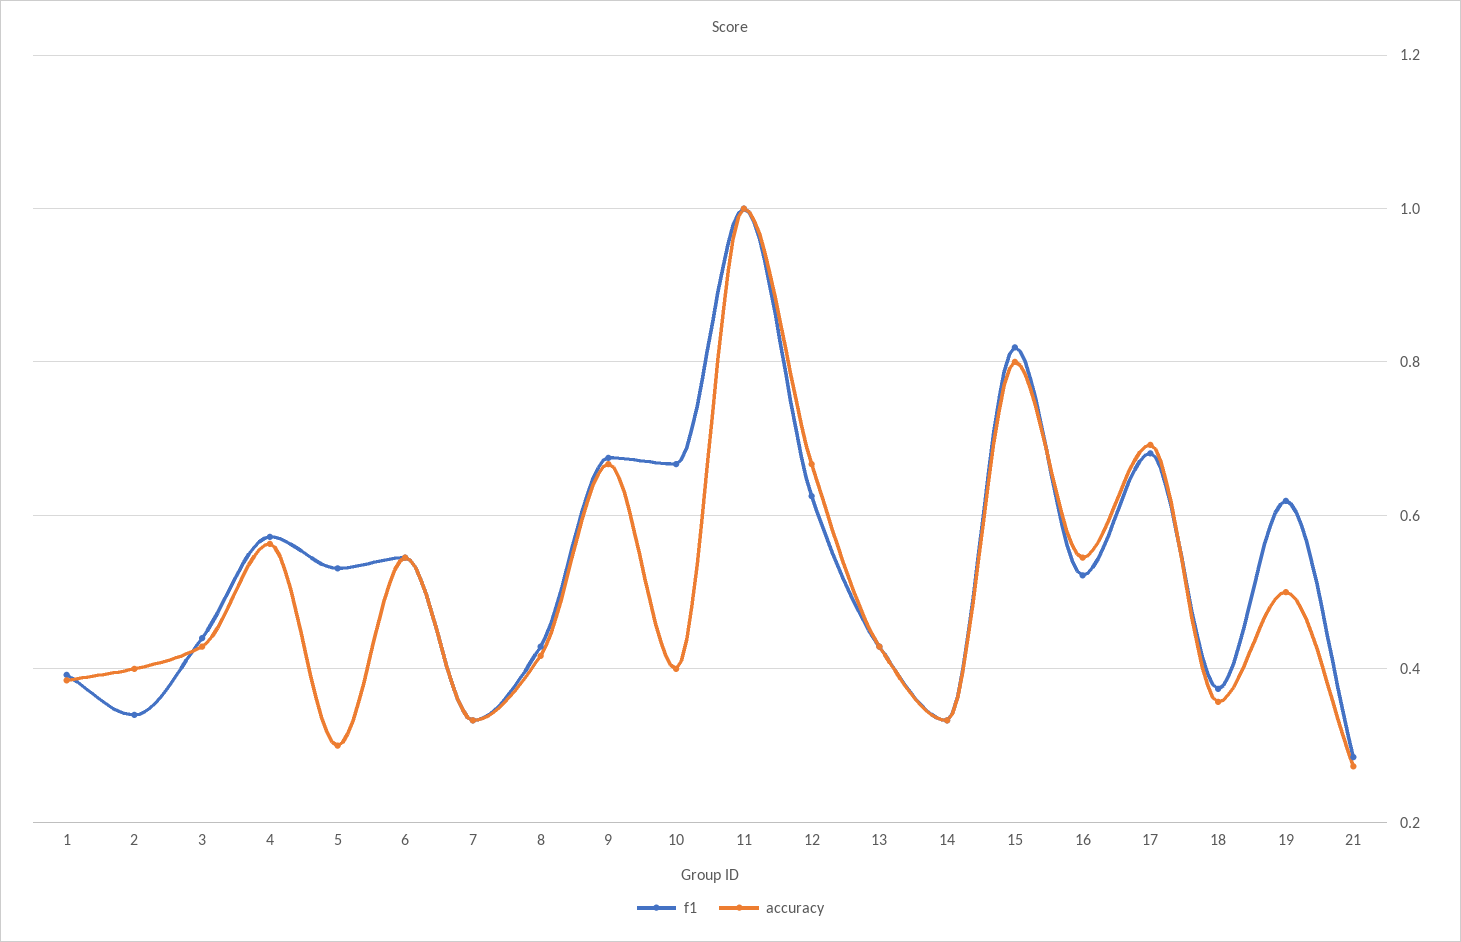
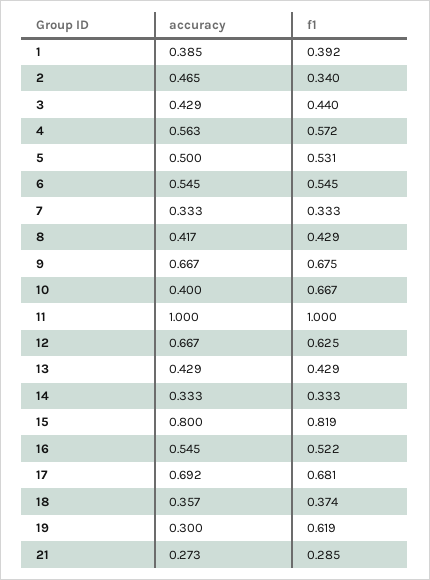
accuracy, 2: 0.4 -> 0.465
accuracy, 5: 0.3 -> 0.5
accuracy, 19: 0.5 -> 0.3

